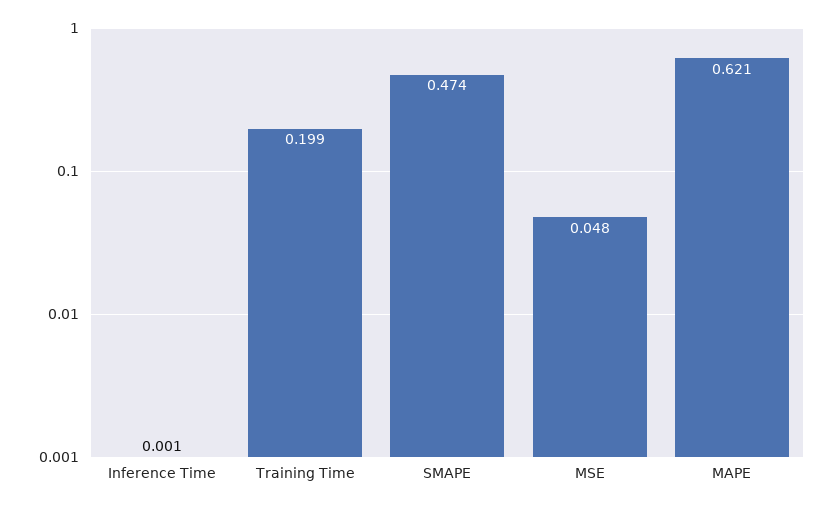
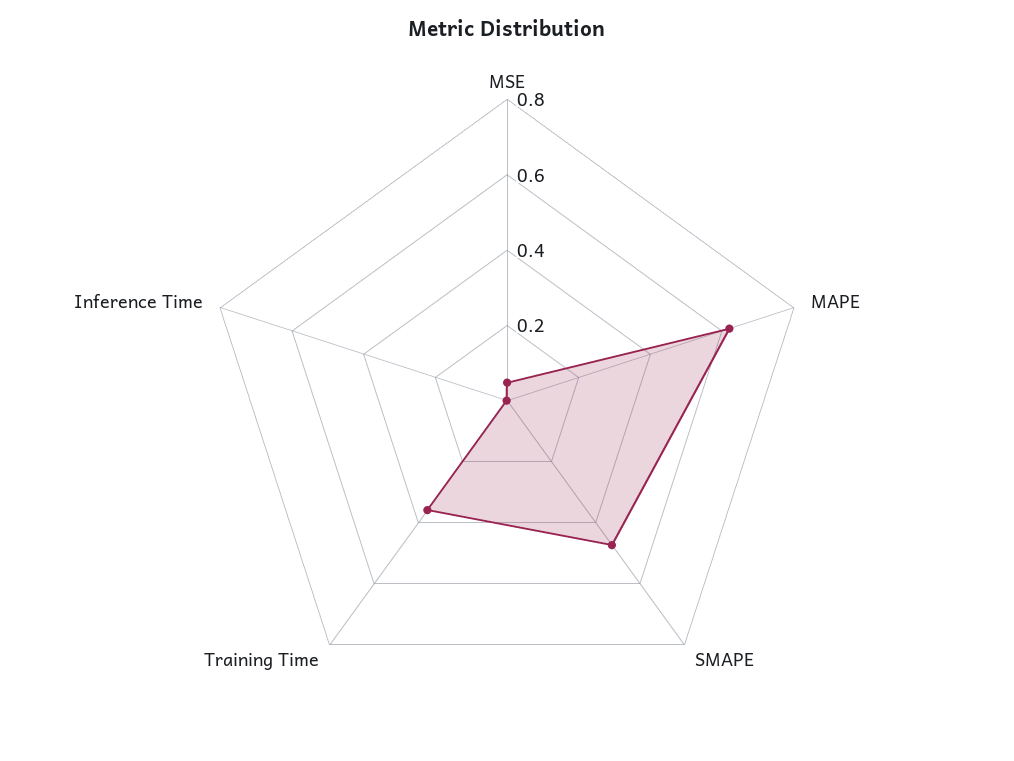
Training Time: 0.199 -> 0.35

